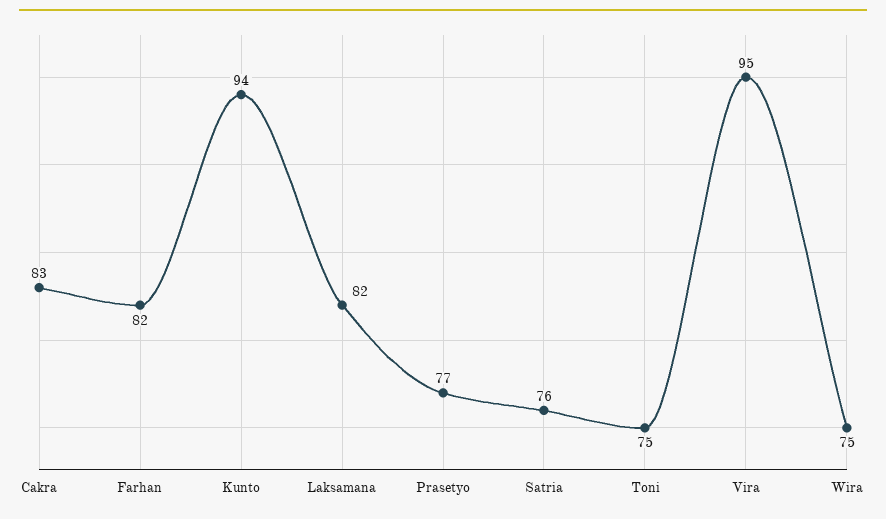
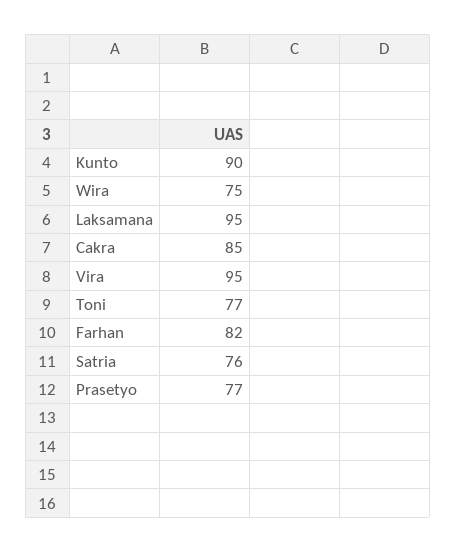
Cakra: 83 -> 85
Kunto: 94 -> 90
Laksamana: 82 -> 95
Toni: 75 -> 77

